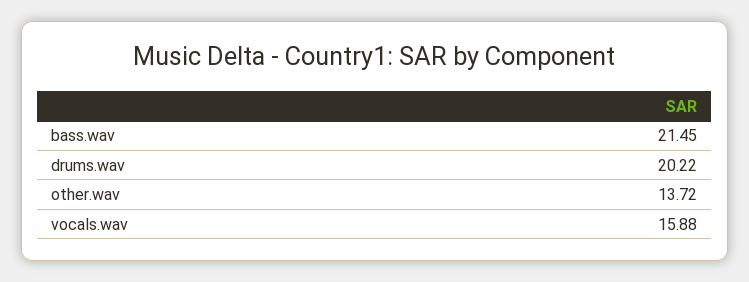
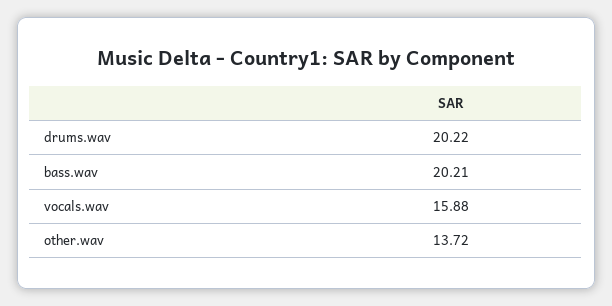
bass.wav: 21.45 -> 20.21

